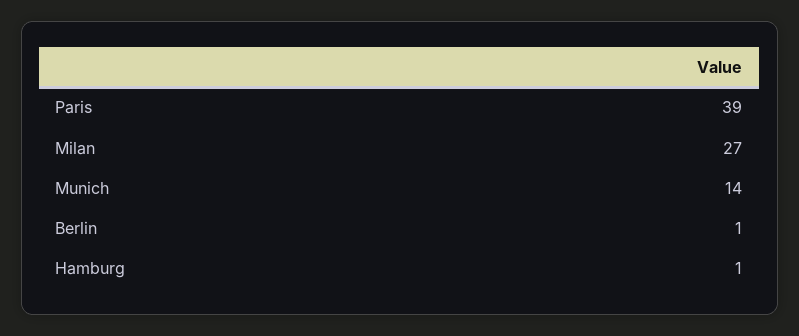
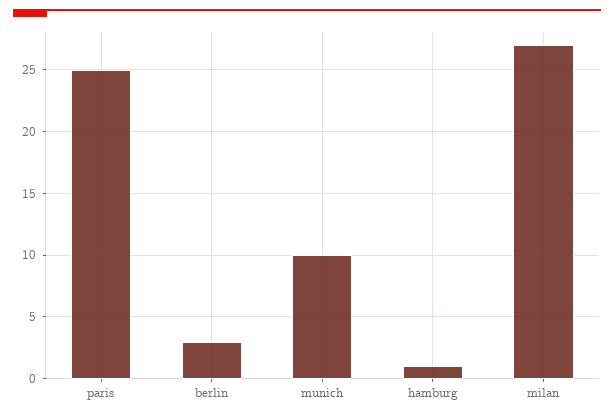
Paris: 39 -> 25
Munich: 14 -> 10
Berlin: 1 -> 3

